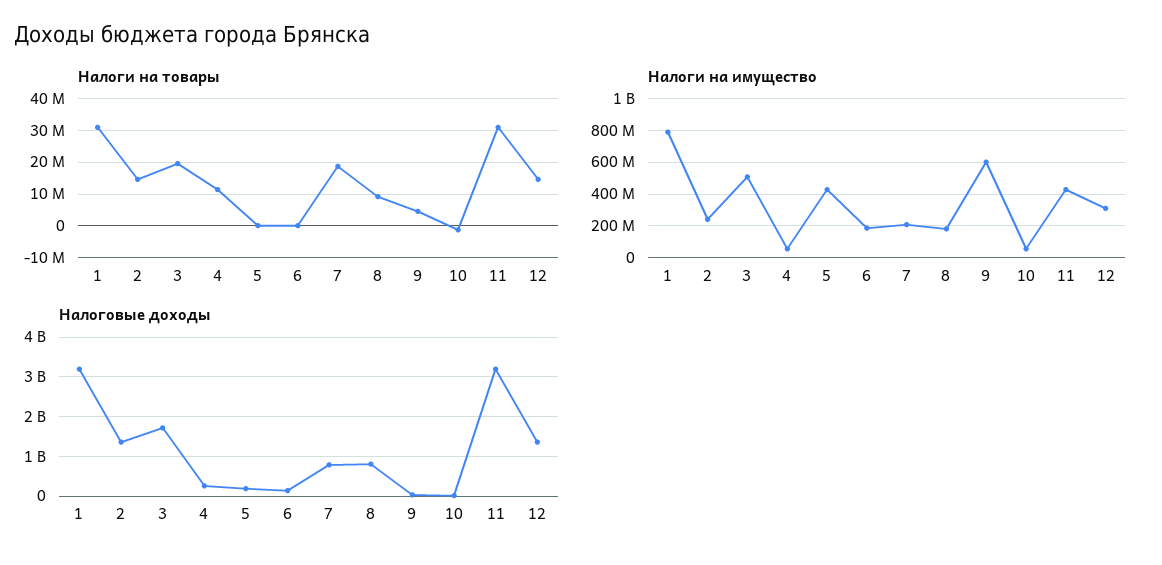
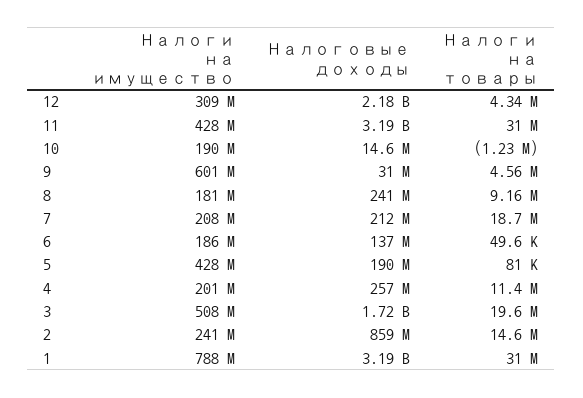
Налоги на товары, 12: 14000000 -> 4340000
Налоги на имущество, 4: 50000000 -> 201000000
Налоги на имущество, 10: 50000000 -> 190000000
Налоговые доходы, 2: 1400000000 -> 859000000
Налоговые доходы, 7: 800000000 -> 212000000
Налоговые доходы, 8: 800000000 -> 241000000
Налоговые доходы, 12: 1400000000 -> 2180000000

